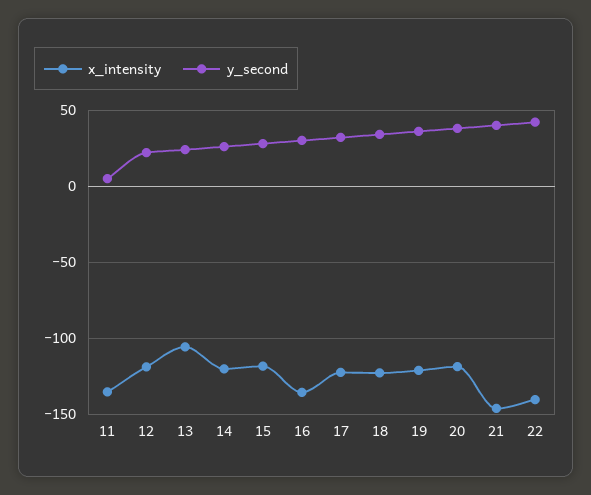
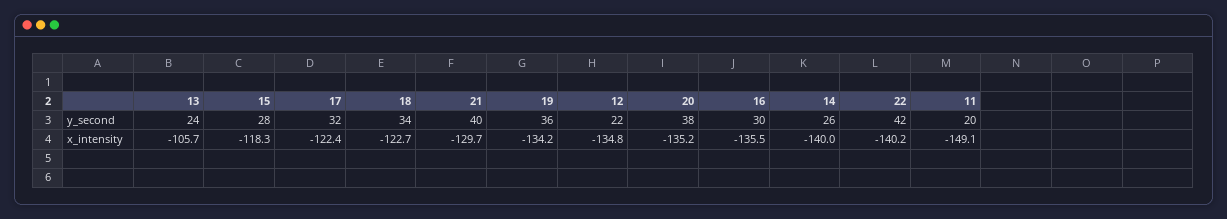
x_intensity, 11: -135 -> -149.1
y_second, 11: 5 -> 20
x_intensity, 12: -120 -> -134.8
x_intensity, 14: -120 -> -140
x_intensity, 19: -120 -> -134.2
x_intensity, 20: -120 -> -135.2
x_intensity, 21: -145 -> -129.7

